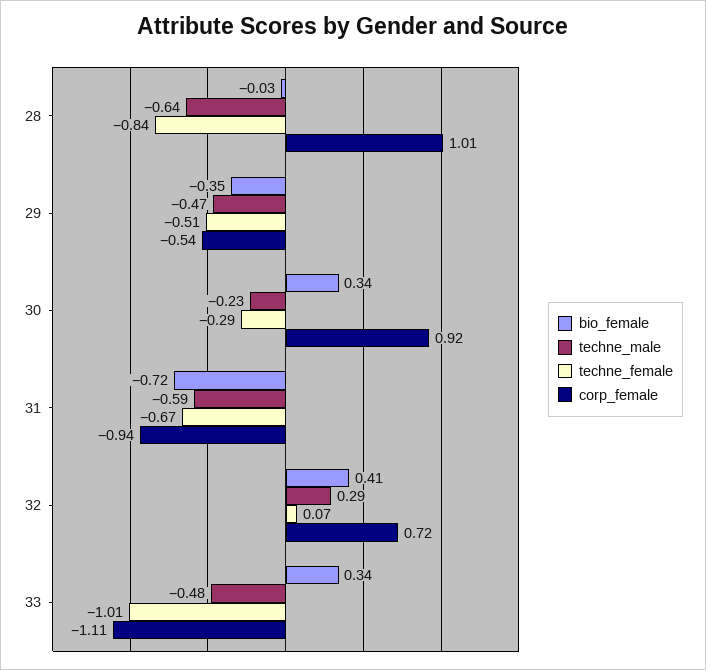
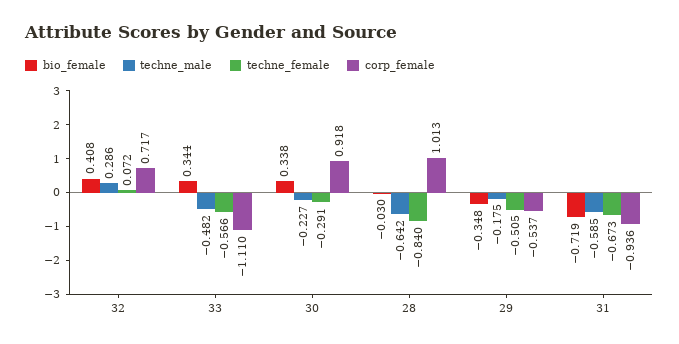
techne_male, 29: -0.47 -> -0.175
techne_female, 33: -1.01 -> -0.566

